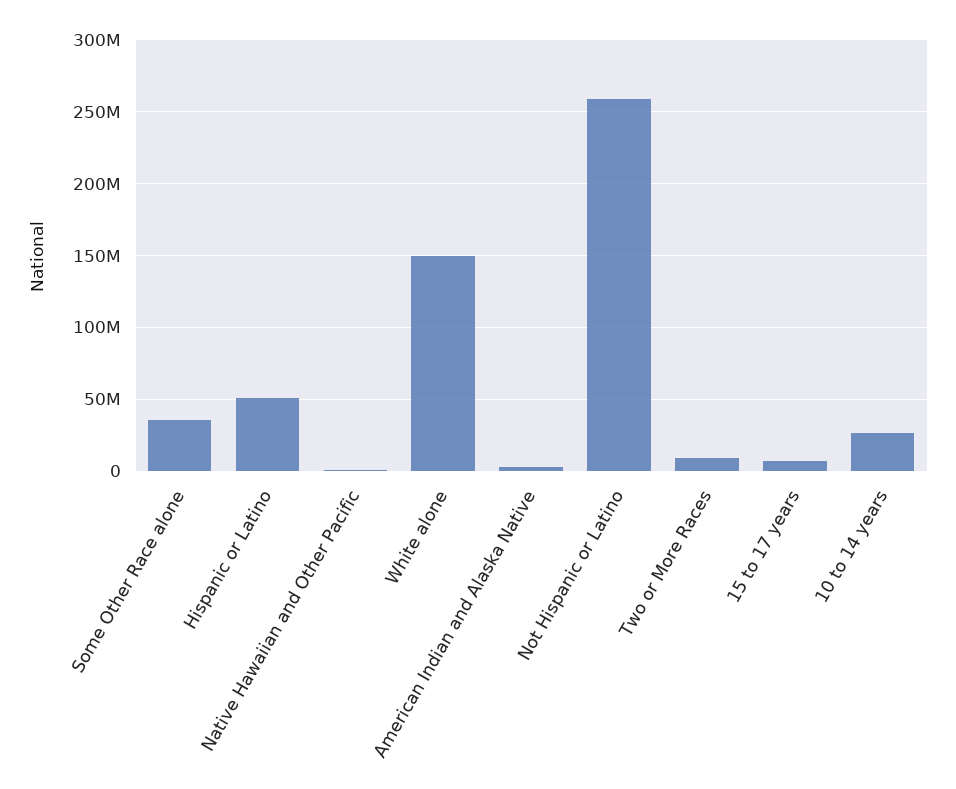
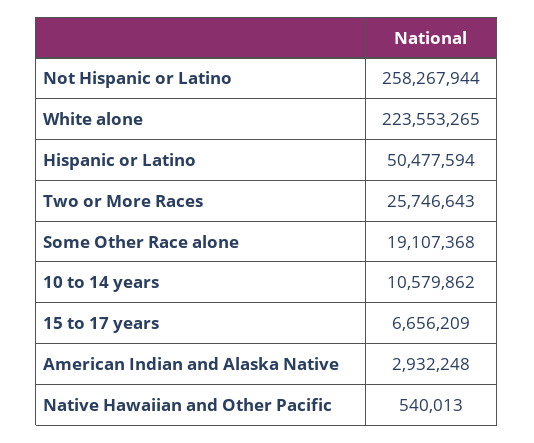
Some Other Race alone: 35000000 -> 19107368
White alone: 150000000 -> 223553265
Two or More Races: 10000000 -> 25746643
10 to 14 years: 25000000 -> 10579862

